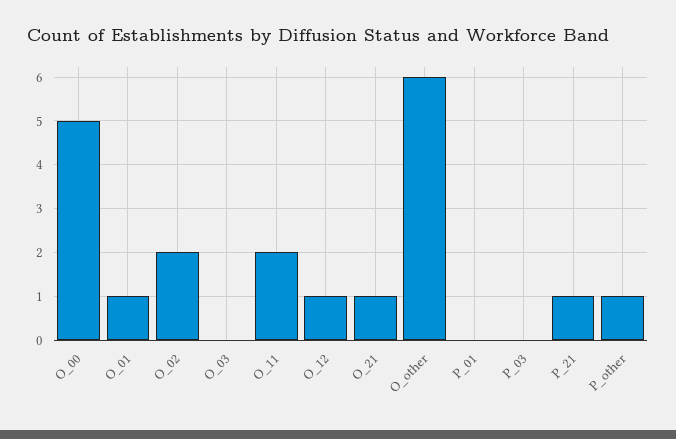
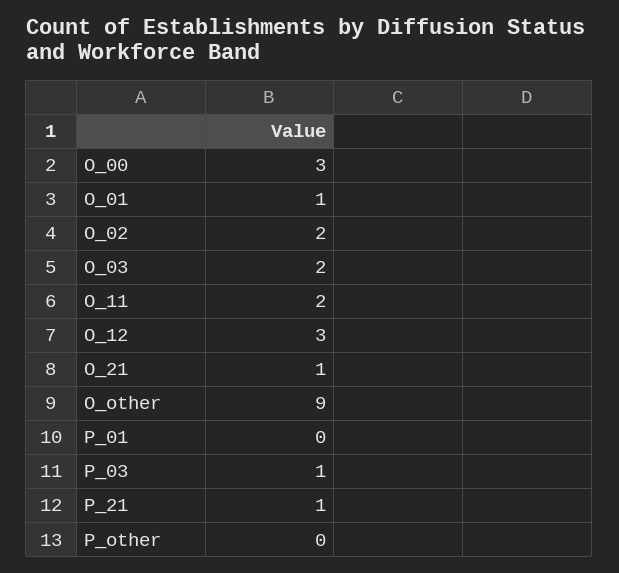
O_00: 5 -> 3
O_03: 0 -> 2
O_12: 1 -> 3
O_other: 6 -> 9
P_03: 0 -> 1
P_other: 1 -> 0

